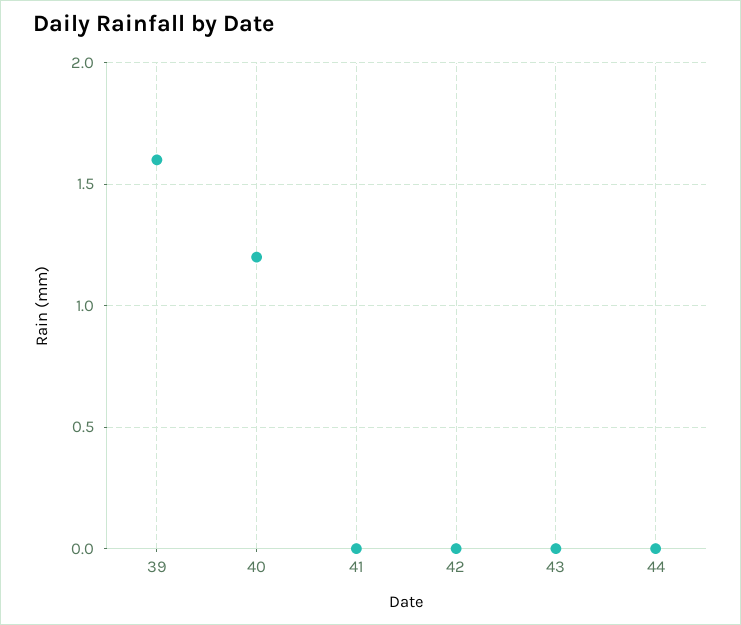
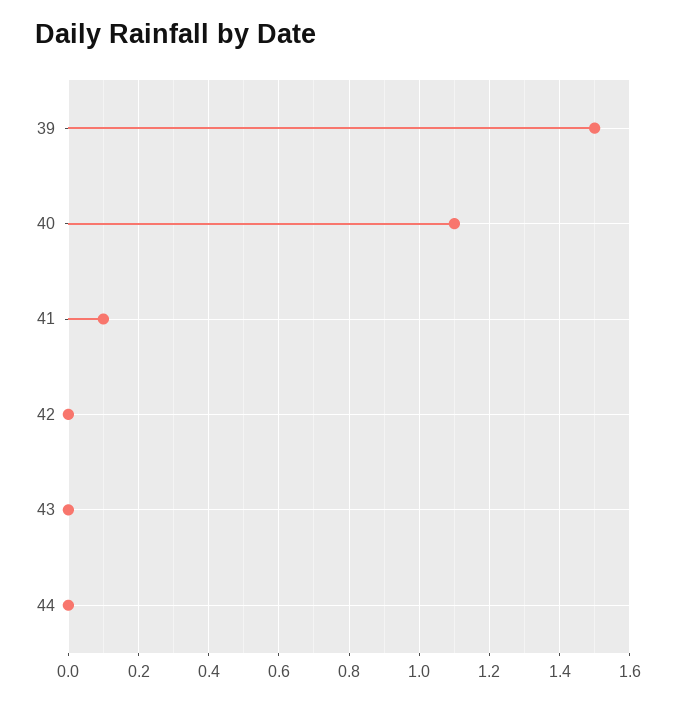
39: 1.6 -> 1.5
40: 1.2 -> 1.1
41: 0 -> 0.1

